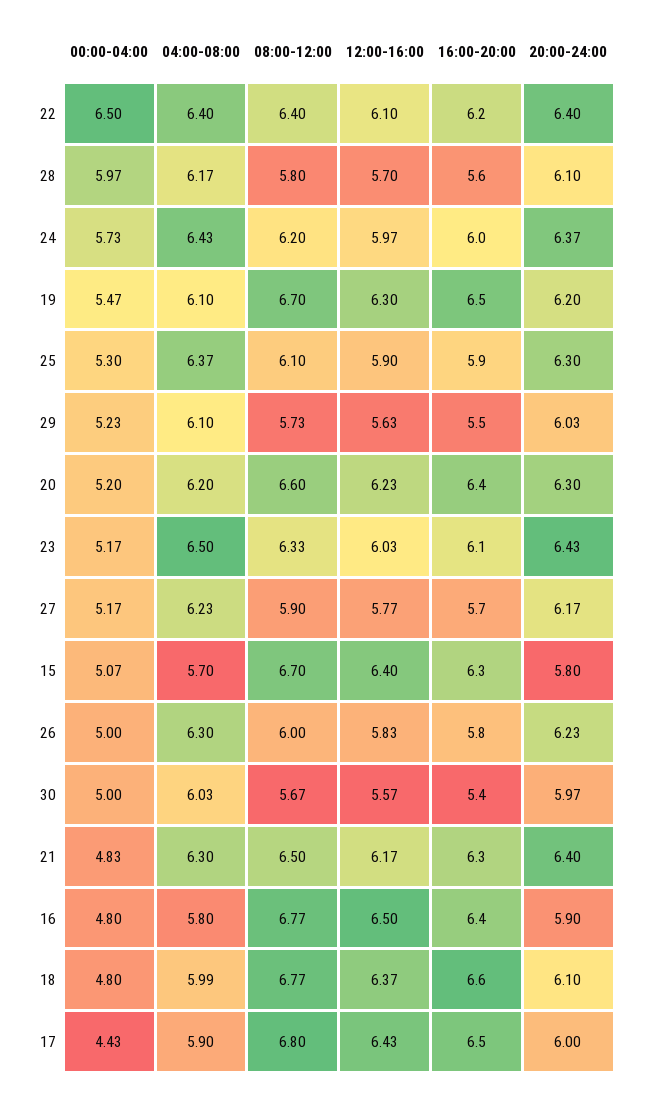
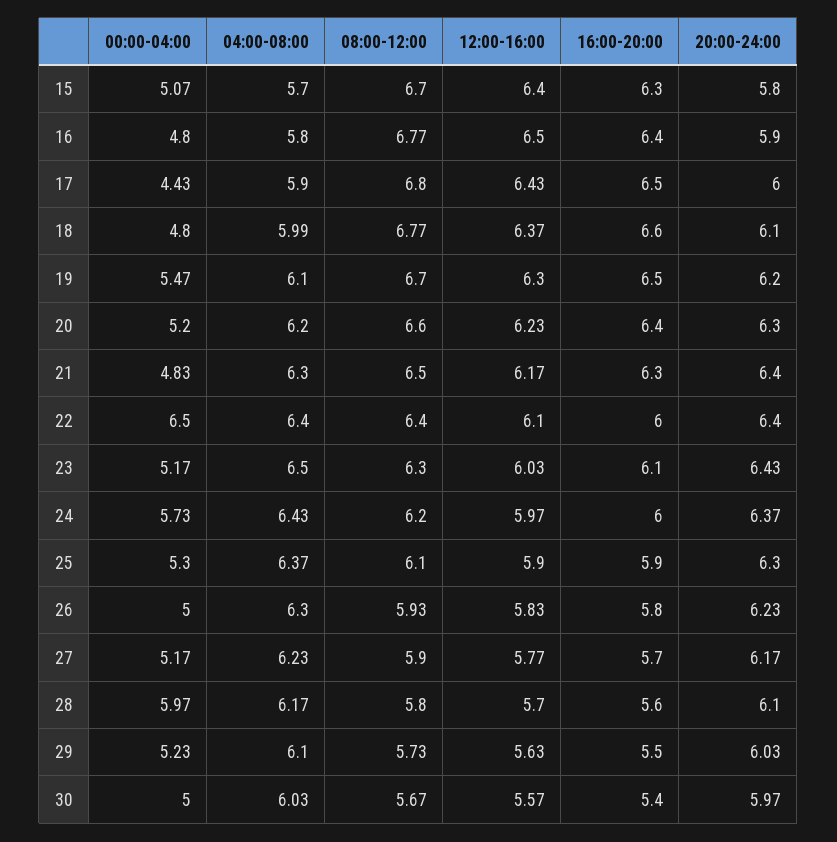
16:00-20:00, 22: 6.2 -> 6
08:00-12:00, 23: 6.33 -> 6.3
08:00-12:00, 26: 6 -> 5.93

